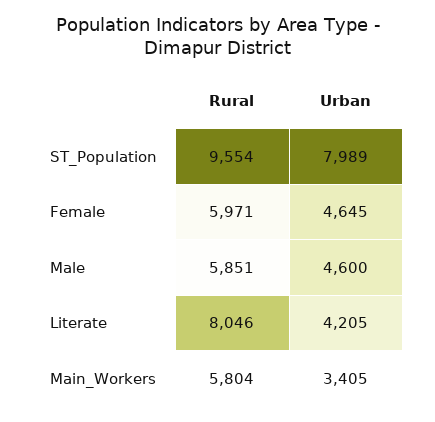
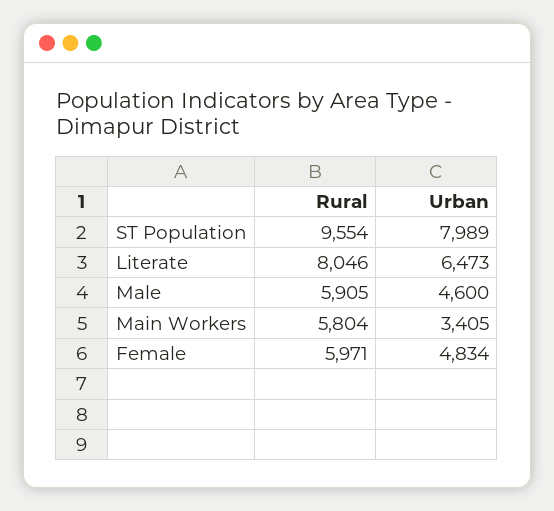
Urban, Female: 4645 -> 4834
Rural, Male: 5851 -> 5905
Urban, Literate: 4205 -> 6473

